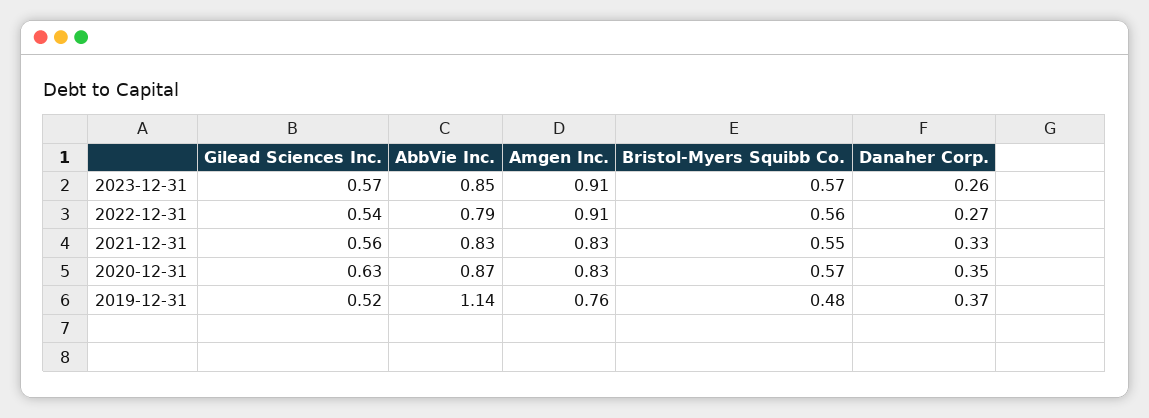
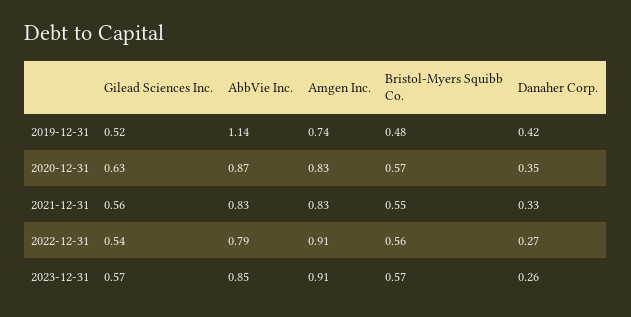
Amgen Inc., 2019-12-31: 0.76 -> 0.74
Danaher Corp., 2019-12-31: 0.37 -> 0.42

